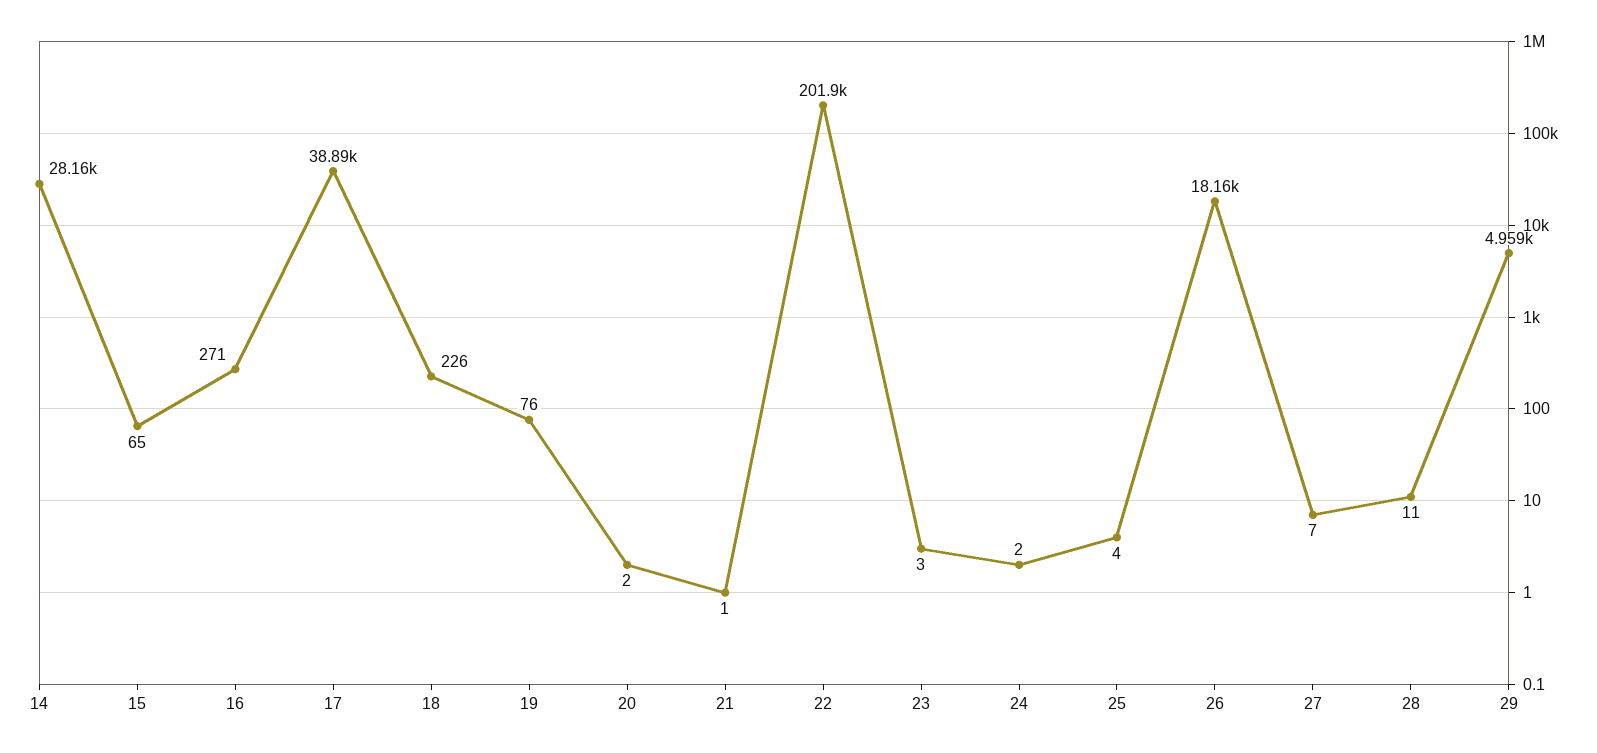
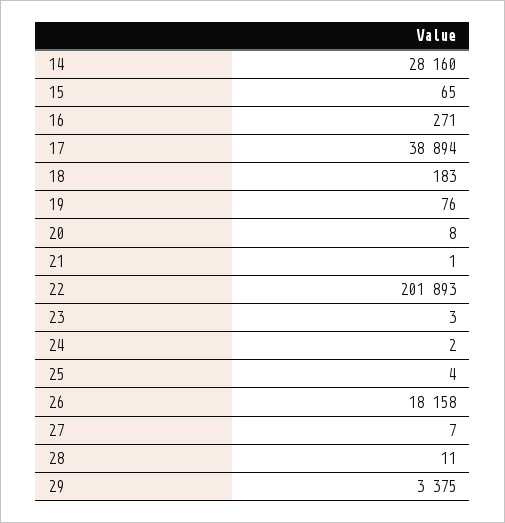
18: 226 -> 183
20: 2 -> 8
29: 4959 -> 3375

